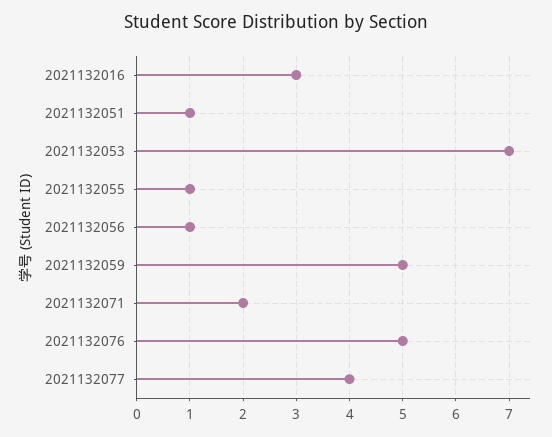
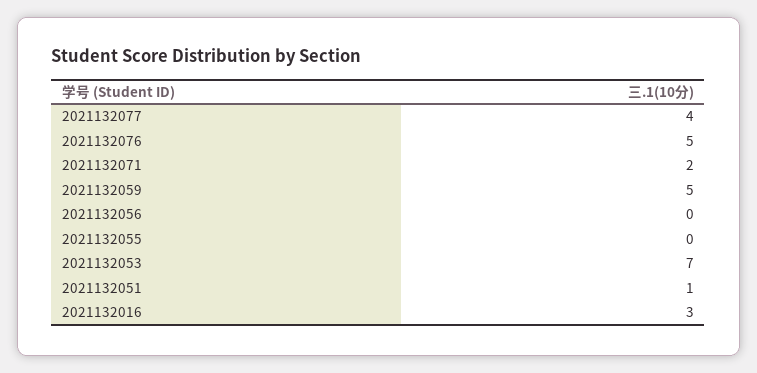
2021132055: 1 -> 0
2021132056: 1 -> 0

